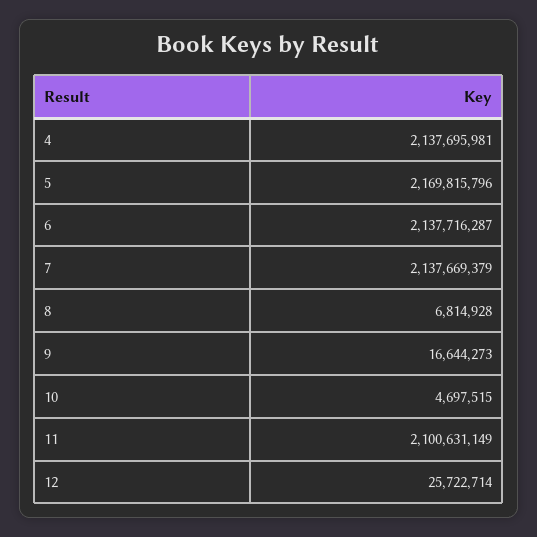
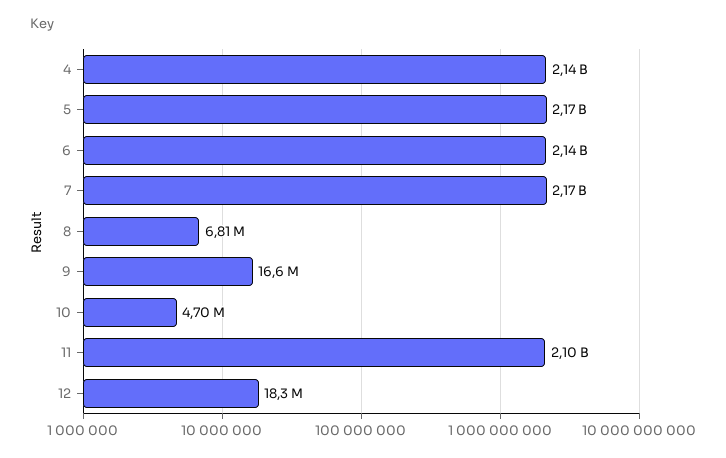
7: 2137669379 -> 2170000000
12: 25722714 -> 18300000

